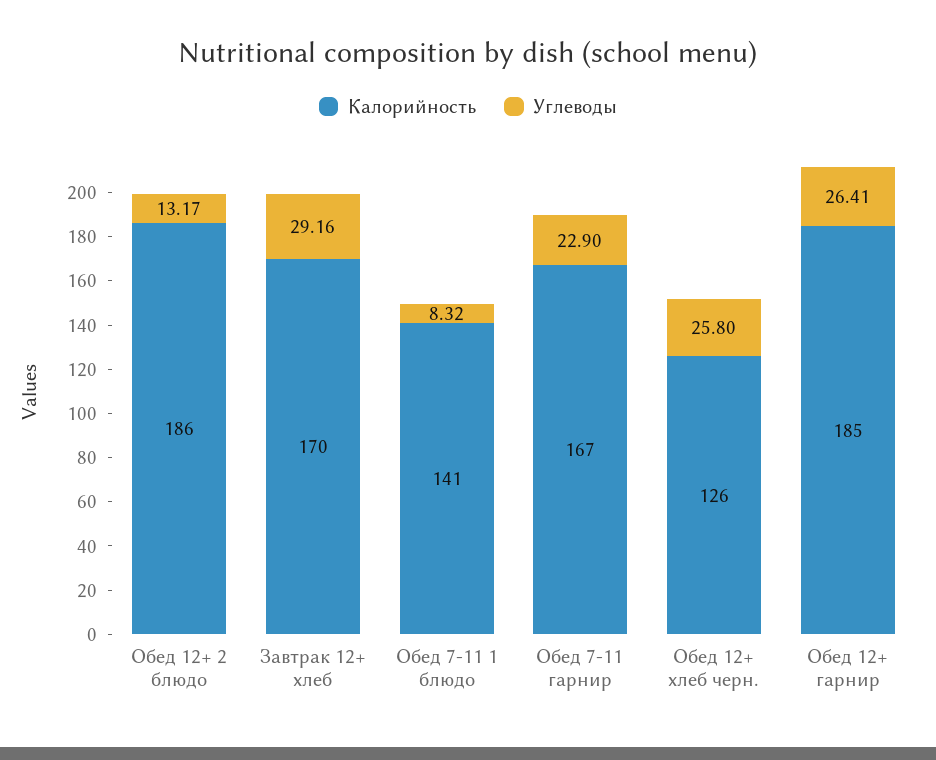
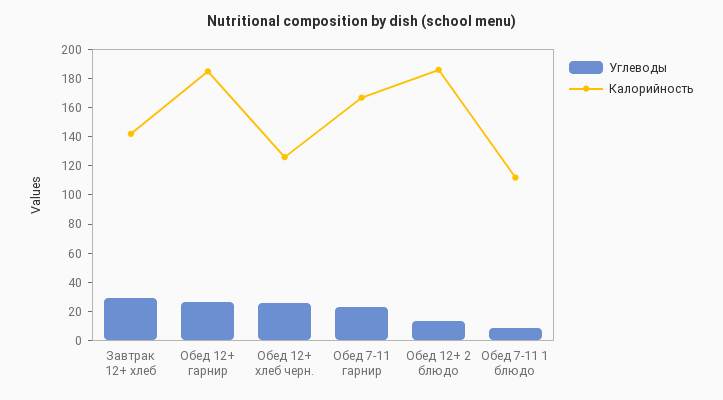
Калорийность, Завтрак 12+ хлеб: 170 -> 140
Калорийность, Обед 7-11 1 блюдо: 141 -> 110

